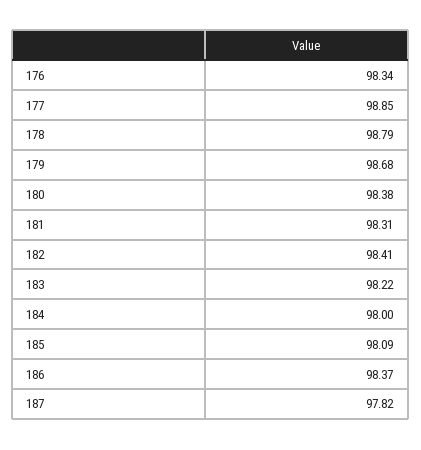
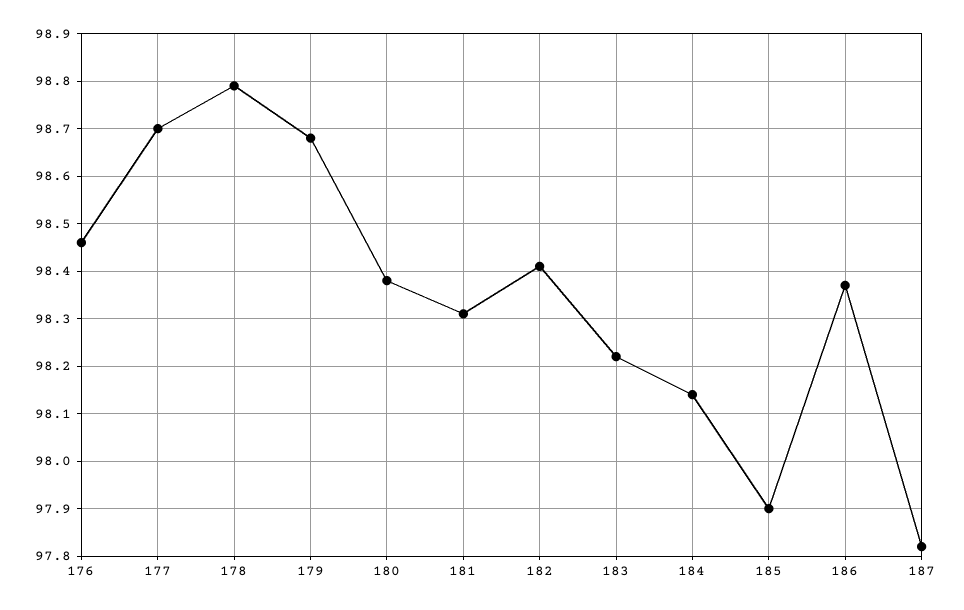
176: 98.34 -> 98.45
177: 98.85 -> 98.7
184: 98 -> 98.15
185: 98.09 -> 97.9

